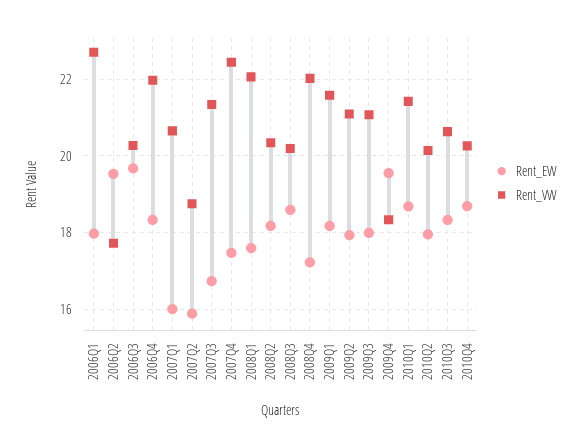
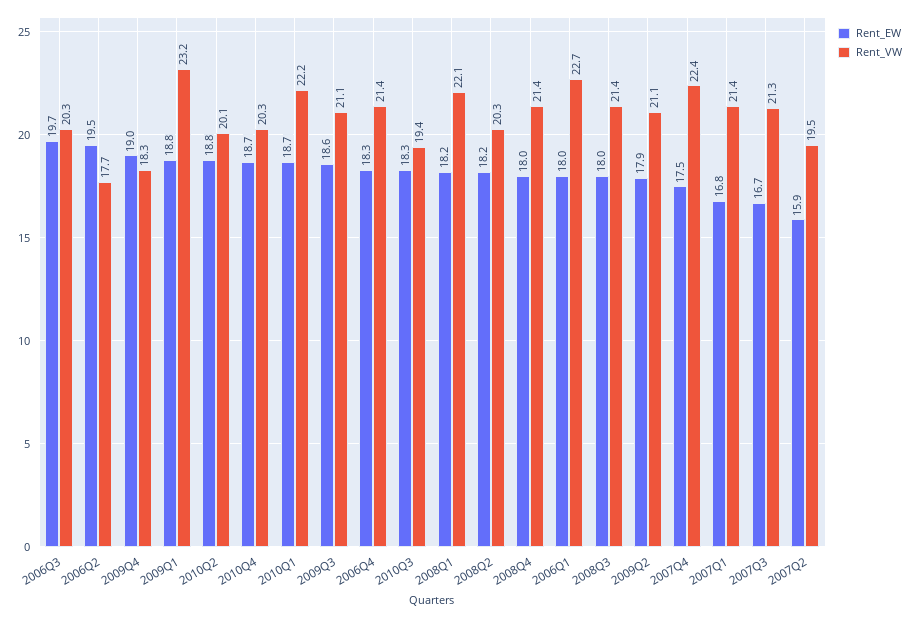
Rent_VW, 2006Q4: 22 -> 21.4
Rent_EW, 2007Q1: 16 -> 16.8
Rent_VW, 2007Q1: 20.6 -> 21.4
Rent_VW, 2007Q2: 18.8 -> 19.5
Rent_EW, 2008Q1: 17.6 -> 18.2
Rent_EW, 2008Q3: 18.6 -> 18
Rent_VW, 2008Q3: 20.2 -> 21.4
Rent_EW, 2008Q4: 17.2 -> 18
Rent_VW, 2008Q4: 22 -> 21.4
Rent_EW, 2009Q1: 18.2 -> 18.8
Rent_VW, 2009Q1: 21.6 -> 23.2
Rent_EW, 2009Q3: 18 -> 18.6
Rent_EW, 2009Q4: 19.6 -> 19
Rent_VW, 2010Q1: 21.4 -> 22.2
Rent_EW, 2010Q2: 18 -> 18.8
Rent_VW, 2010Q3: 20.6 -> 19.4

